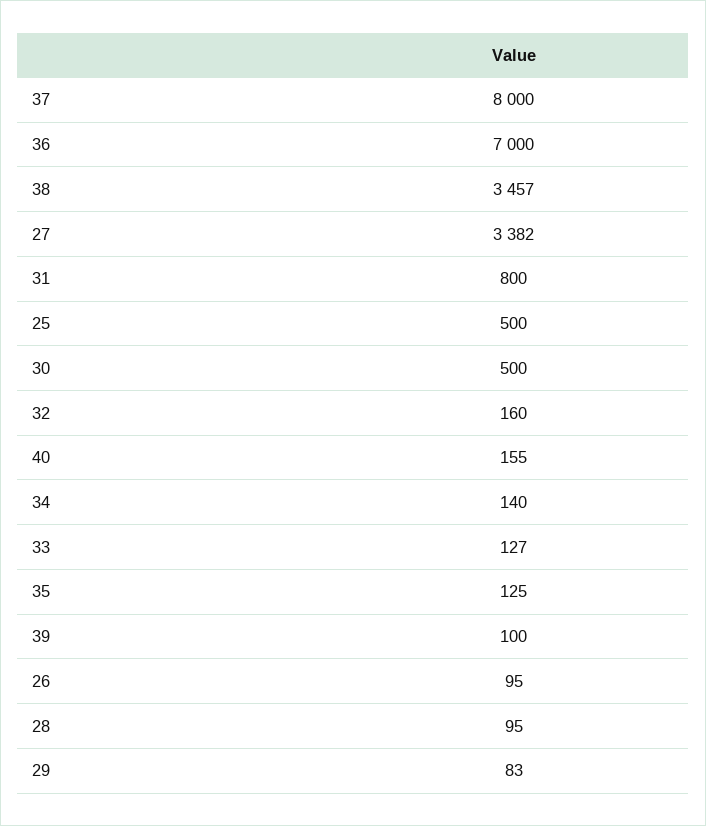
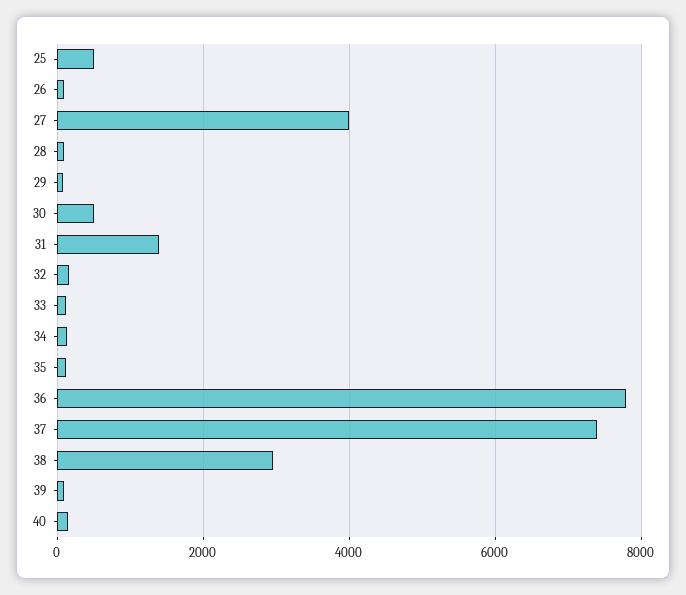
37: 8000 -> 7400
36: 7000 -> 7800
38: 3457 -> 3000
27: 3382 -> 4000
31: 800 -> 1400

